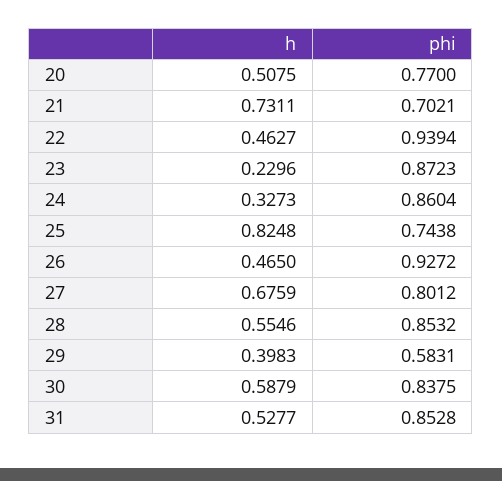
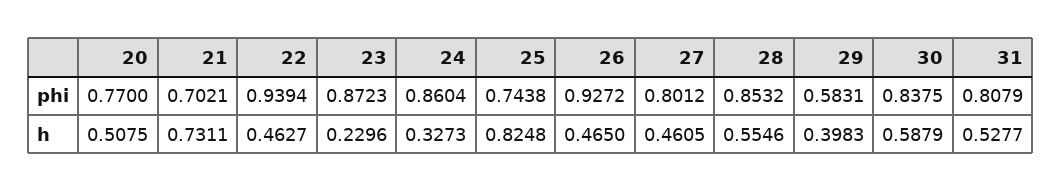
h, 27: 0.6759 -> 0.4605
phi, 31: 0.8528 -> 0.8079

